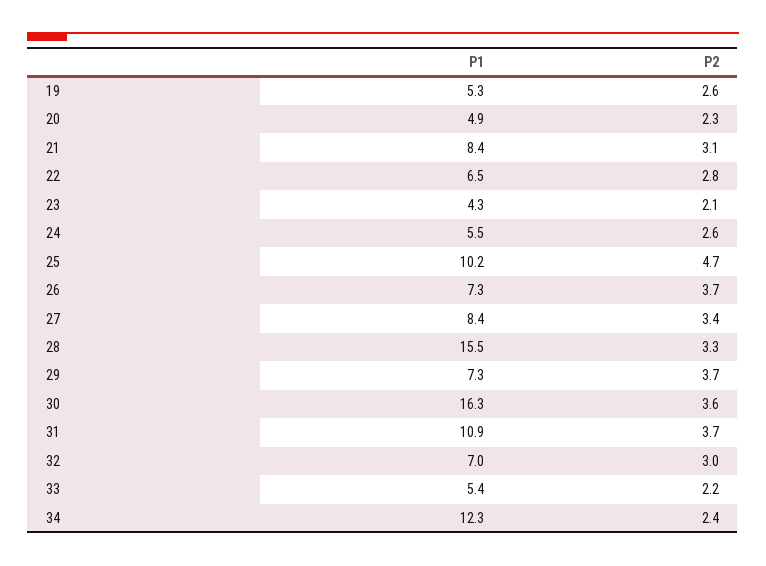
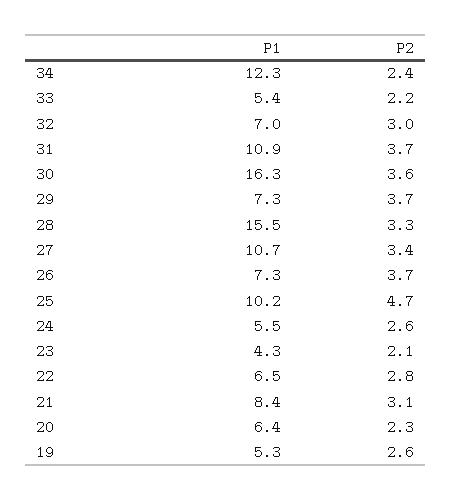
P1, 20: 4.9 -> 6.4
P1, 27: 8.4 -> 10.7

